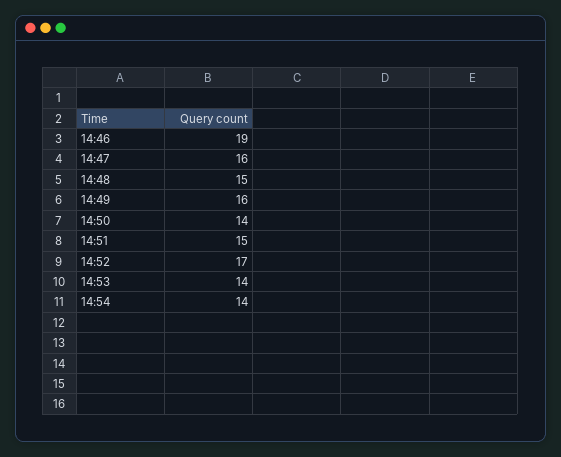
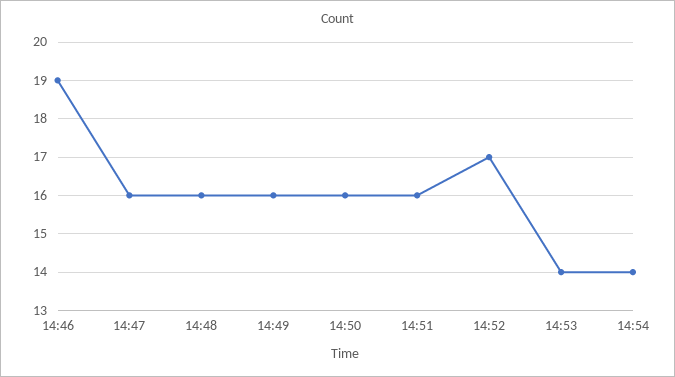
14:48: 15 -> 16
14:50: 14 -> 16
14:51: 15 -> 16

